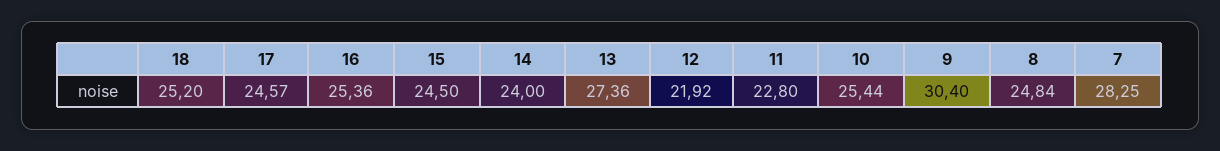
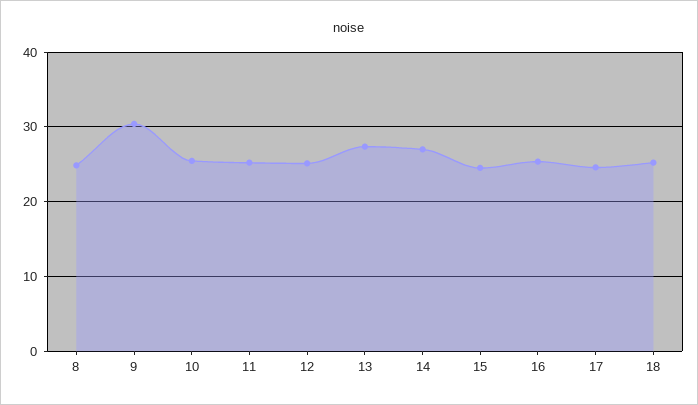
14: 24 -> 27
12: 21.92 -> 25
11: 22.8 -> 25
7: 28.25 -> none

